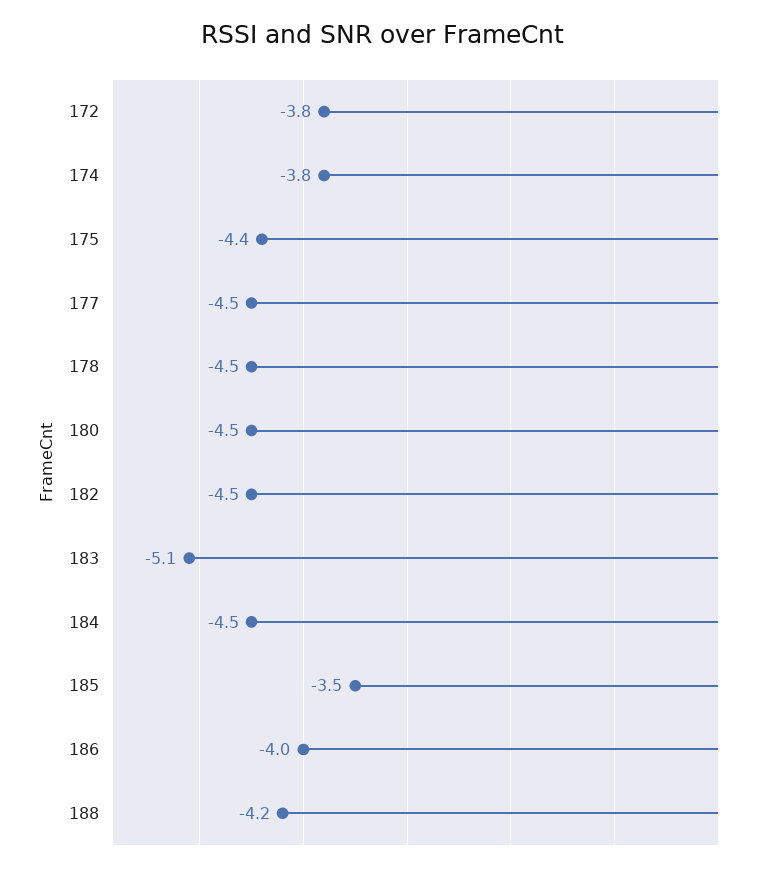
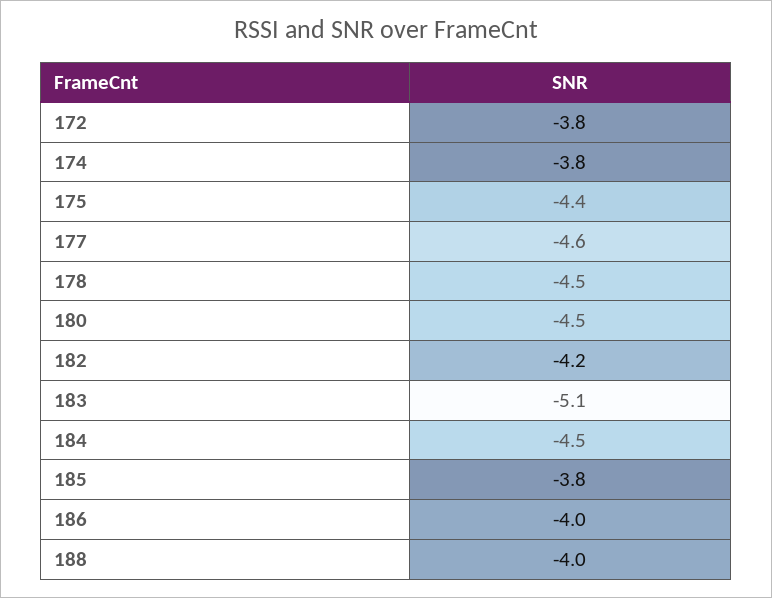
177: -4.5 -> -4.6
182: -4.5 -> -4.2
185: -3.5 -> -3.8
188: -4.2 -> -4

